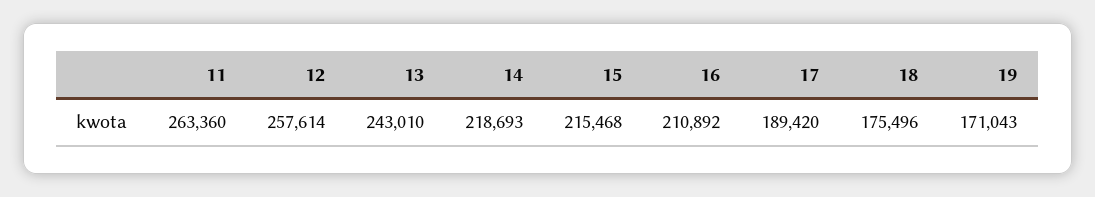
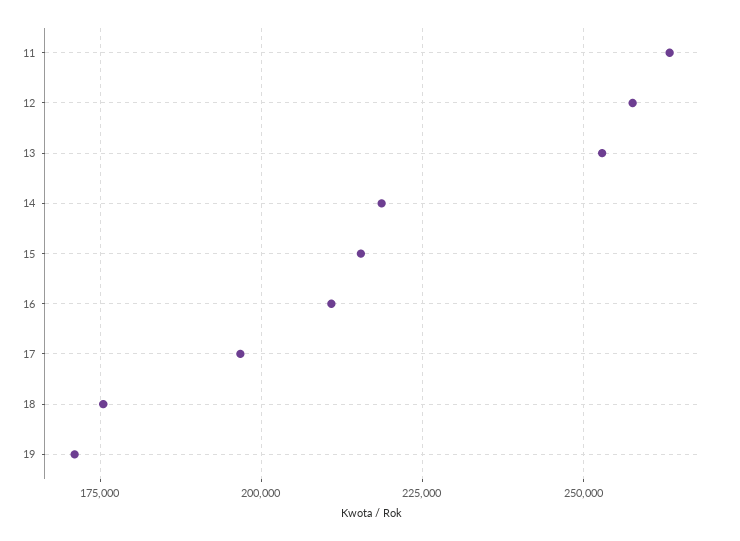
13: 243010 -> 252500
17: 189420 -> 197500

